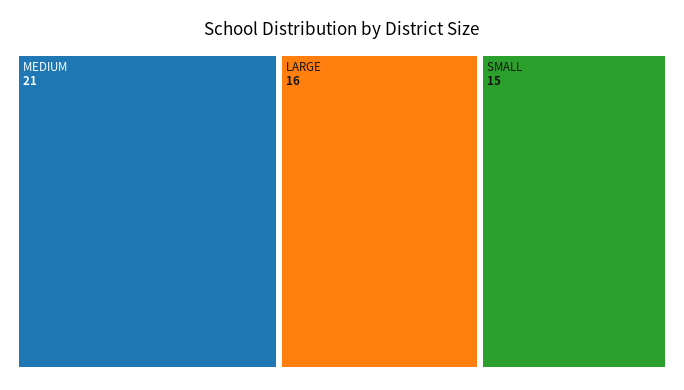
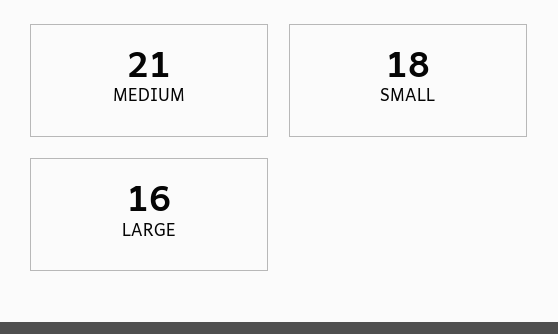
SMALL: 15 -> 18

